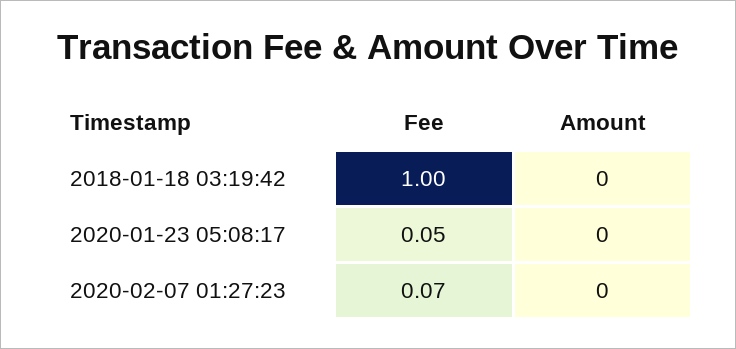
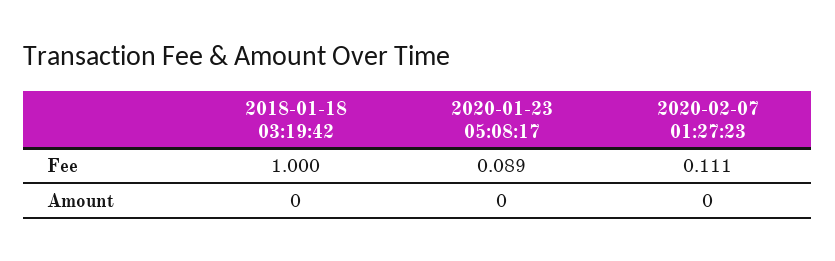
Fee, 2020-01-23 05:08:17: 0.05 -> 0.089
Fee, 2020-02-07 01:27:23: 0.07 -> 0.111

